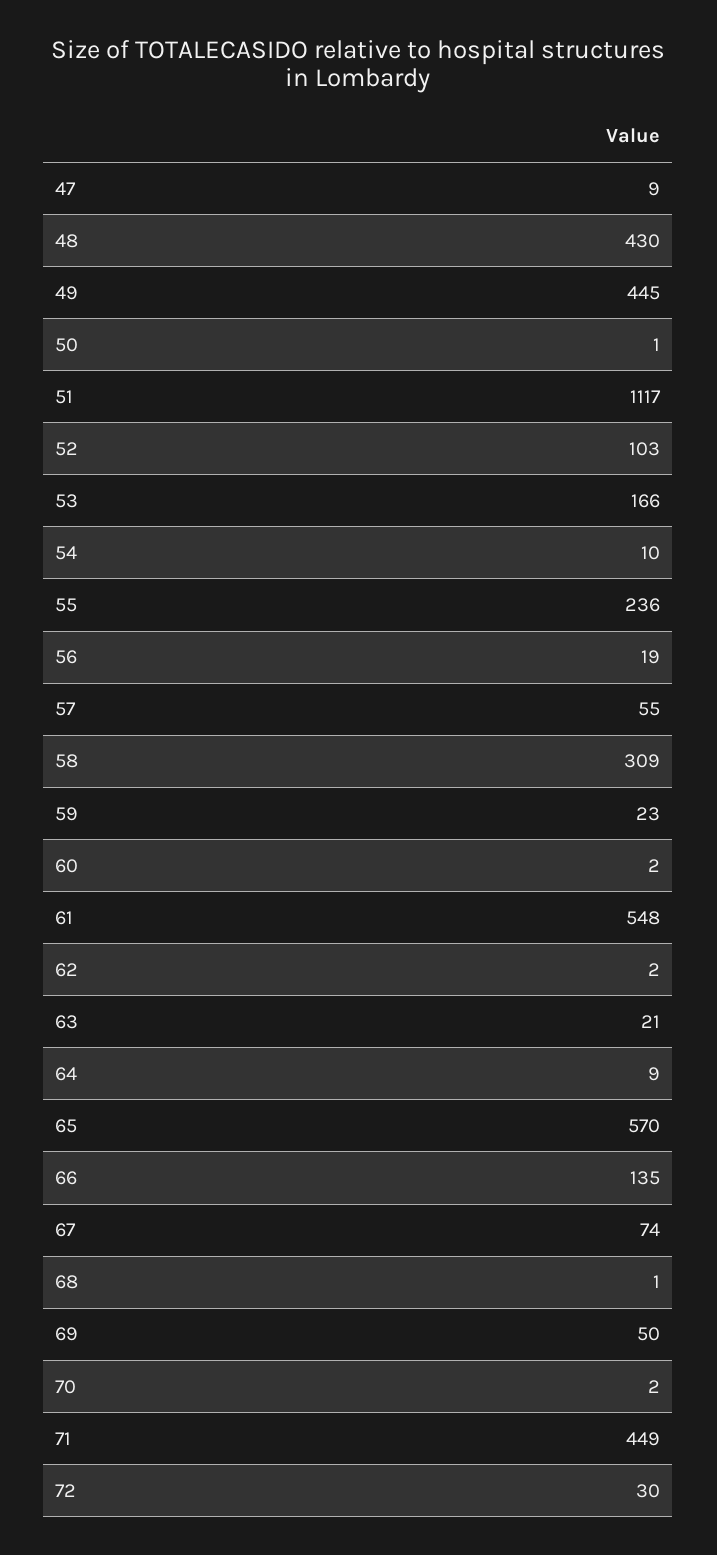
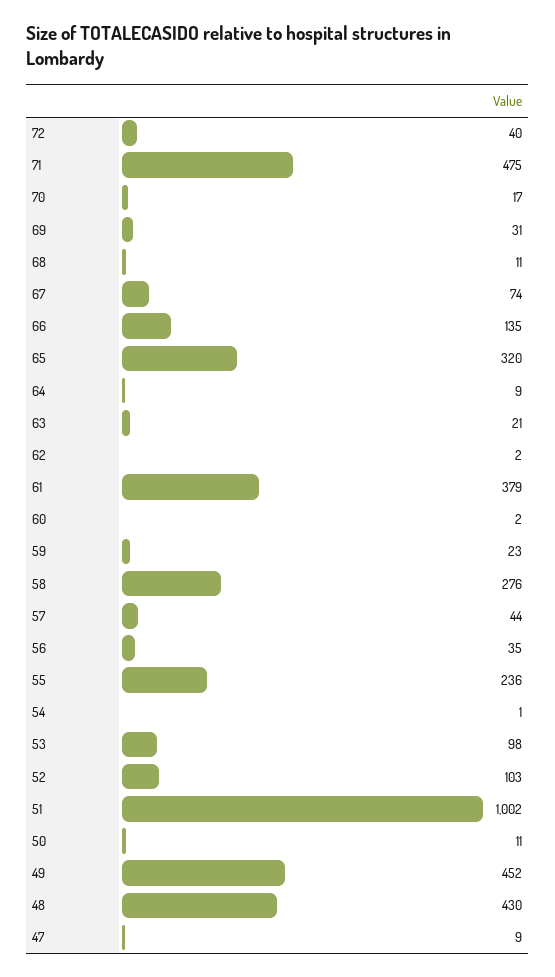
49: 445 -> 452
50: 1 -> 11
51: 1117 -> 1002
53: 166 -> 98
54: 10 -> 1
56: 19 -> 35
57: 55 -> 44
58: 309 -> 276
61: 548 -> 379
65: 570 -> 320
68: 1 -> 11
69: 50 -> 31
70: 2 -> 17
71: 449 -> 475
72: 30 -> 40

